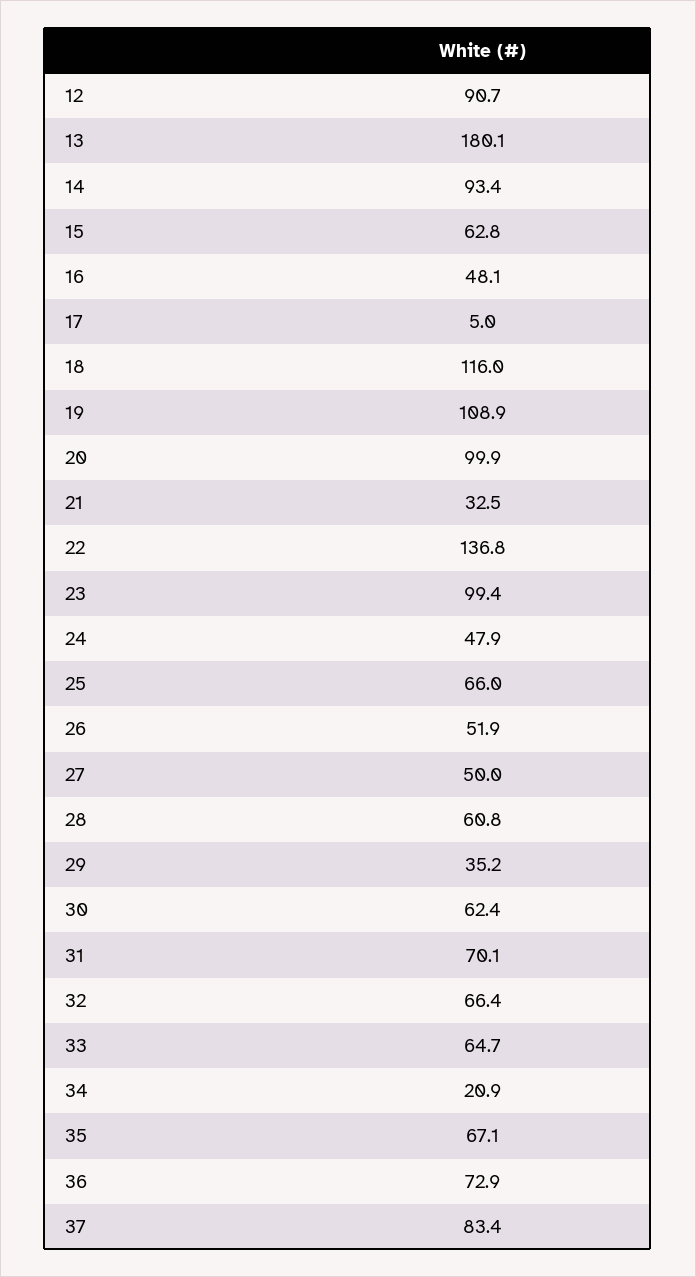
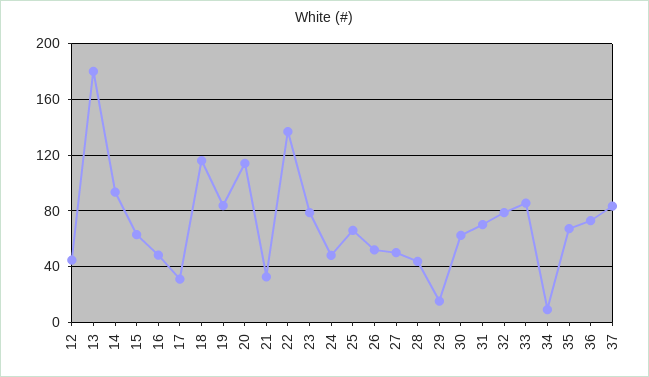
12: 90.7 -> 45
17: 5 -> 30
19: 108.9 -> 85
20: 99.9 -> 115
23: 99.4 -> 80
28: 60.8 -> 45
29: 35.2 -> 15
32: 66.4 -> 80
33: 64.7 -> 85
34: 20.9 -> 10

